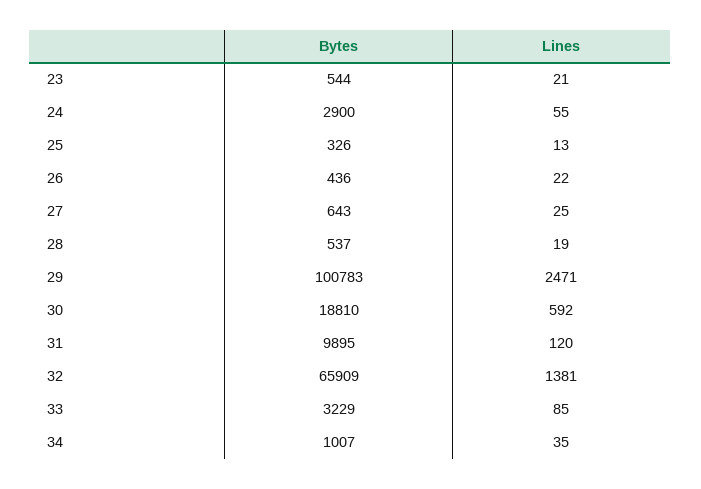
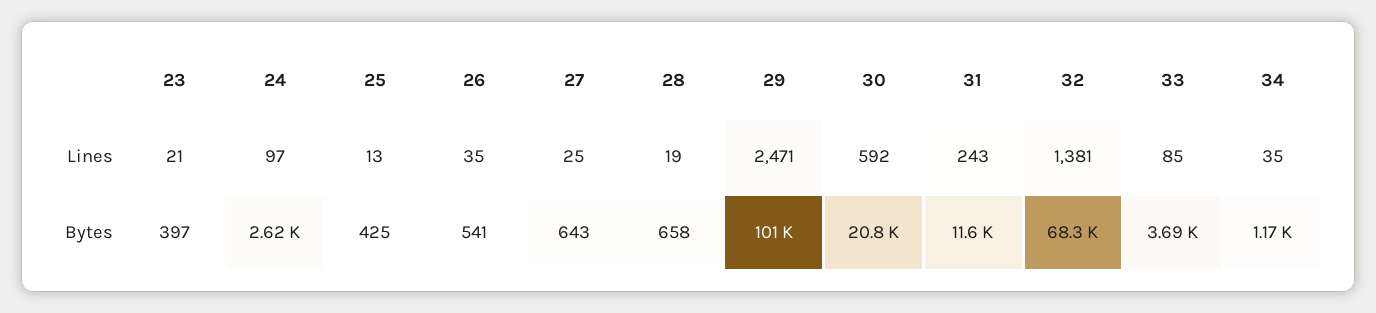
Bytes, 23: 544 -> 397
Bytes, 24: 2900 -> 2620
Lines, 24: 55 -> 97
Bytes, 25: 326 -> 425
Bytes, 26: 436 -> 541
Lines, 26: 22 -> 35
Bytes, 28: 537 -> 658
Bytes, 30: 18810 -> 20800
Bytes, 31: 9895 -> 11600
Lines, 31: 120 -> 243
Bytes, 32: 65909 -> 68300
Bytes, 33: 3229 -> 3690
Bytes, 34: 1007 -> 1170

